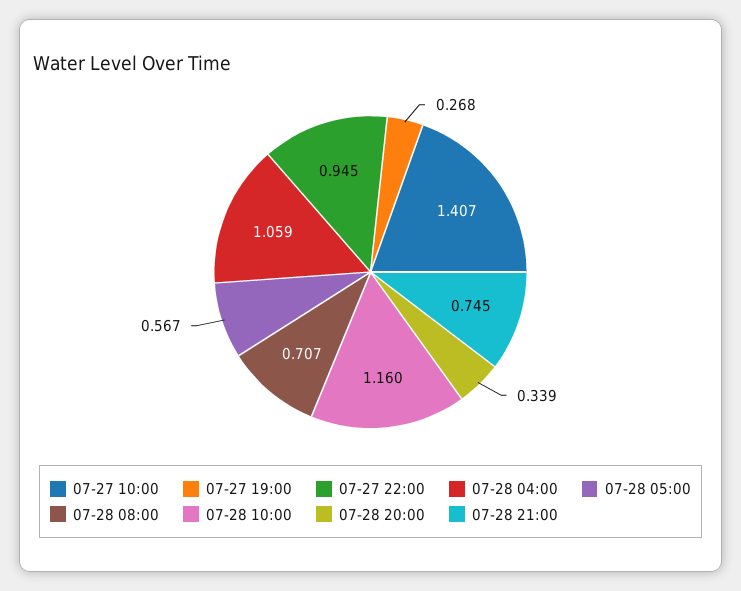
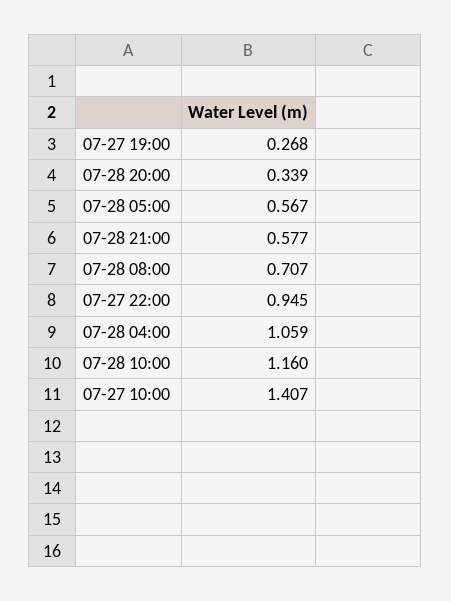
07-28 21:00: 0.745 -> 0.577

